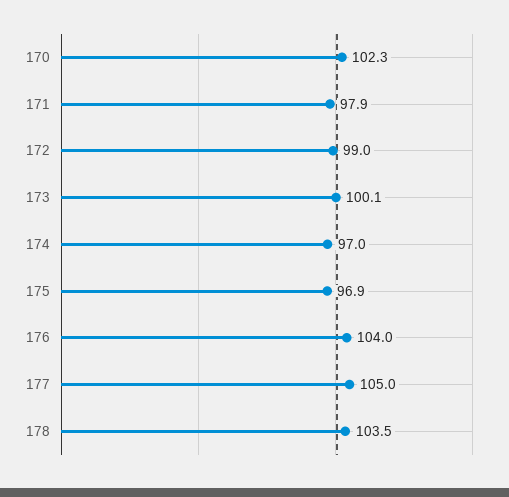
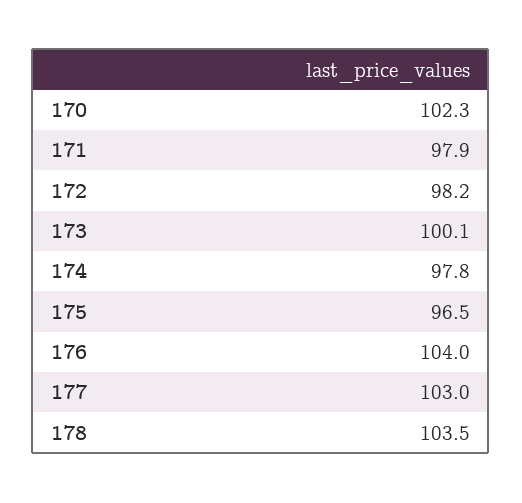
172: 99 -> 98.2
174: 97 -> 97.8
175: 96.9 -> 96.5
177: 105 -> 103

